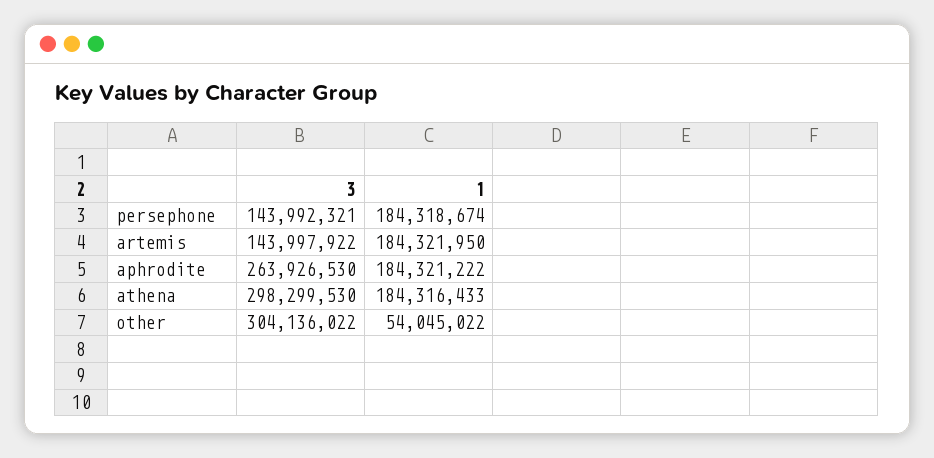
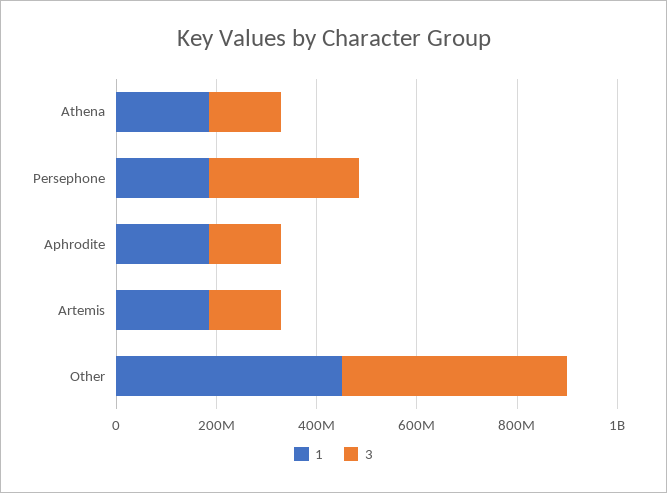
3, persephone: 143992321 -> 300000000
3, aphrodite: 263926530 -> 150000000
3, athena: 298299530 -> 150000000
3, other: 304136022 -> 450000000
1, other: 54045022 -> 450000000

